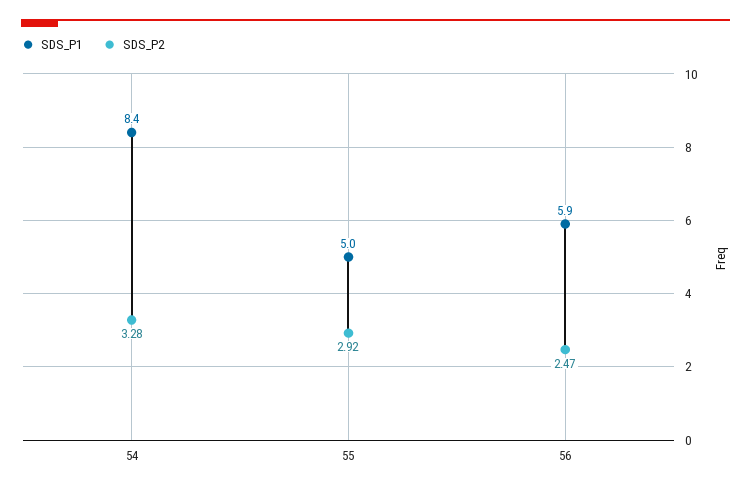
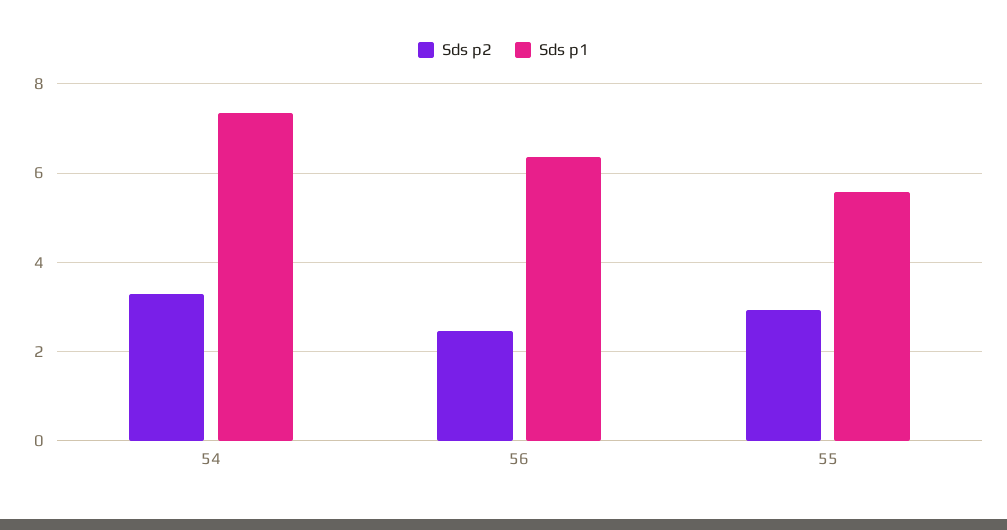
SDS_P1, 54: 8.4 -> 7.4
SDS_P1, 55: 5 -> 5.6
SDS_P1, 56: 5.9 -> 6.4

